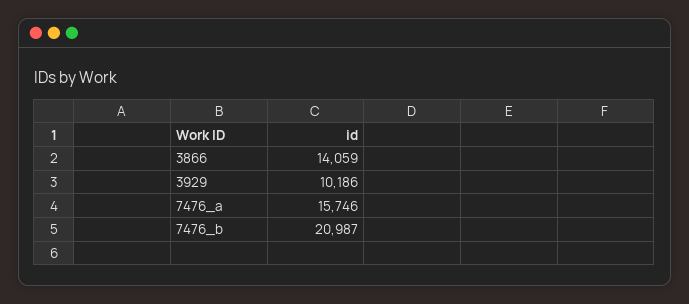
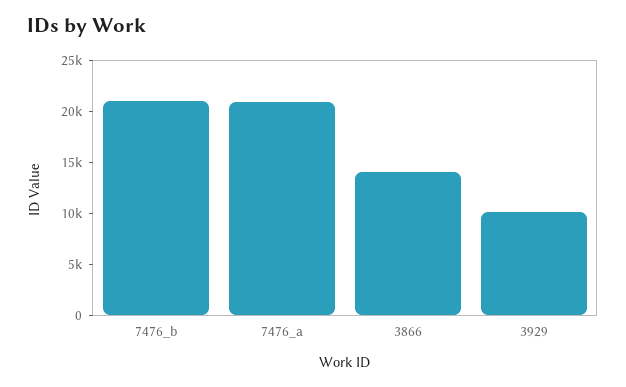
7476_a: 15746 -> 21000

